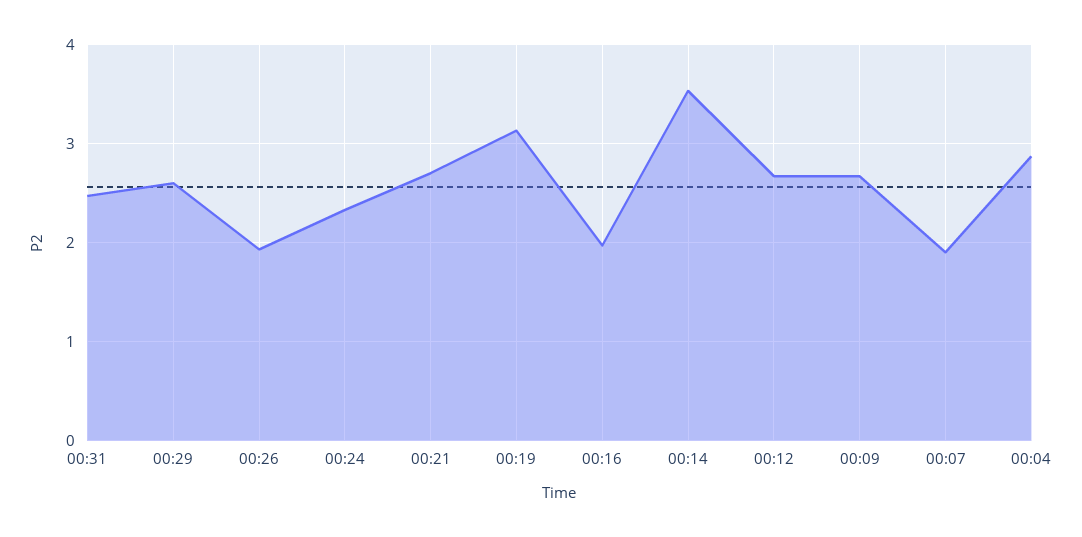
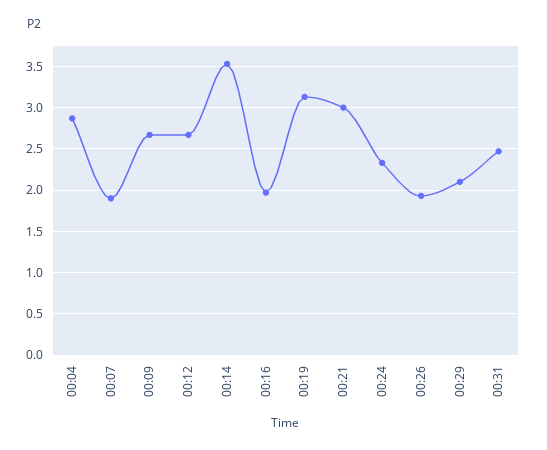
00:29: 2.6 -> 2.1
00:21: 2.7 -> 3

